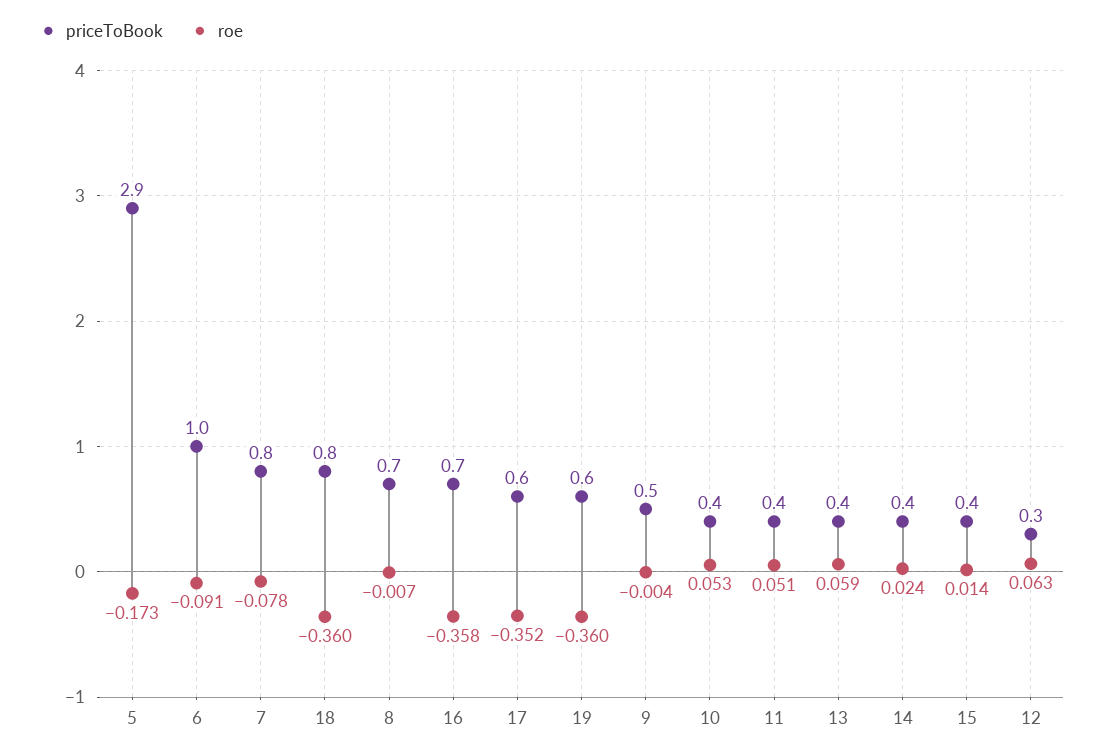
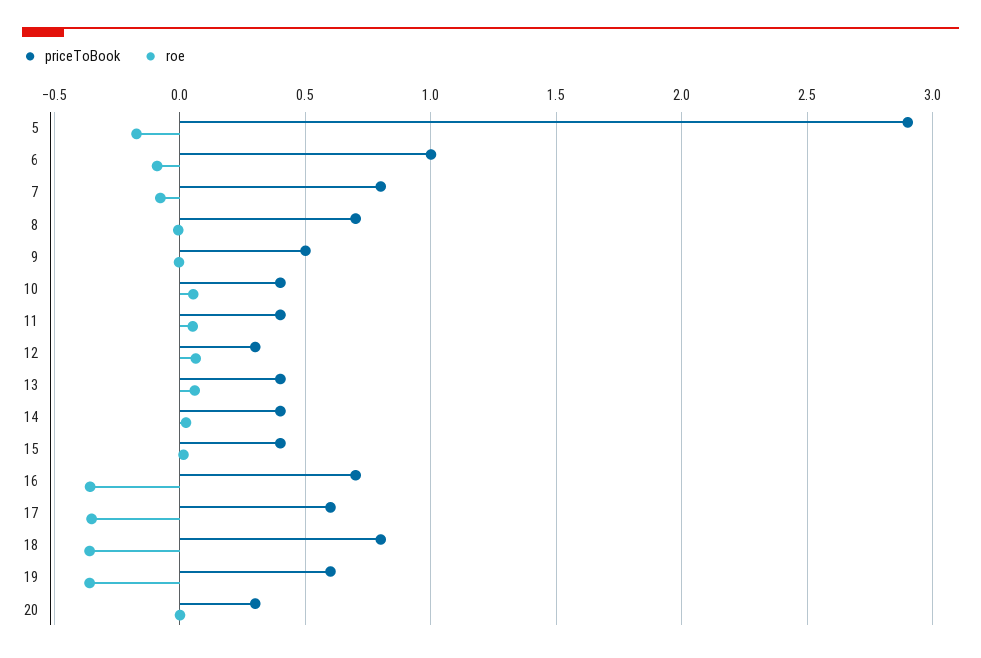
priceToBook, 20: none -> 0.3
roe, 20: none -> 0

